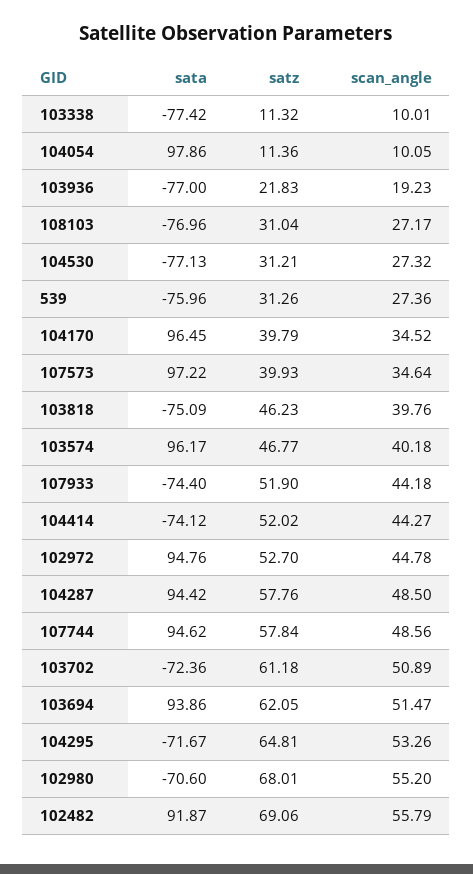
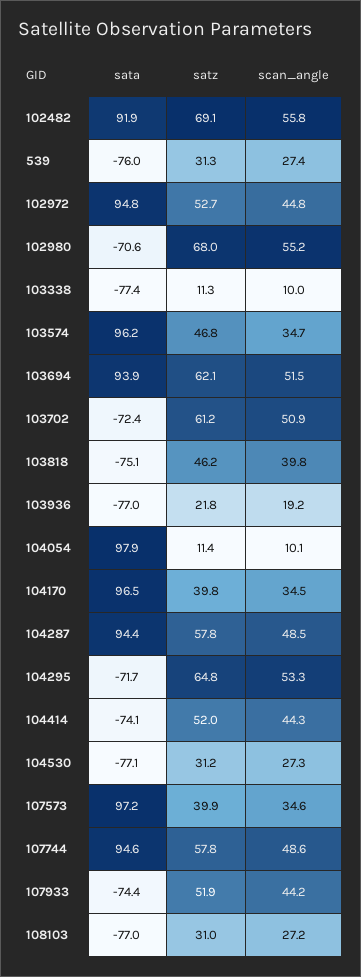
scan_angle, 103574: 40.18 -> 34.7

